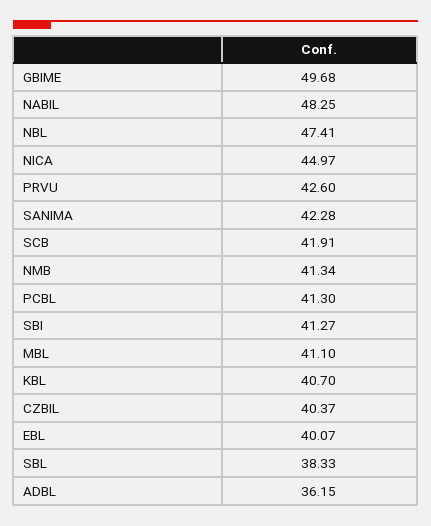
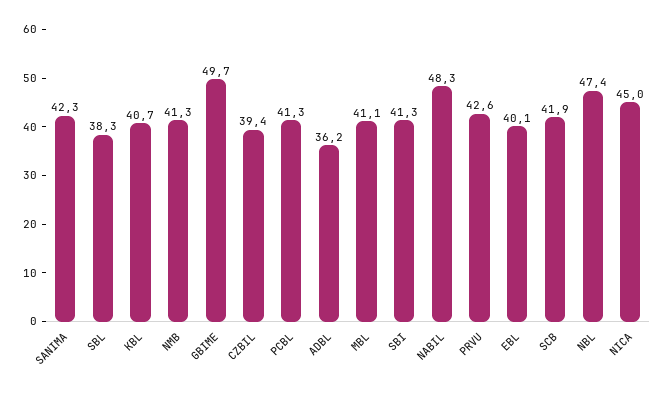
CZBIL: 40.37 -> 39.4

